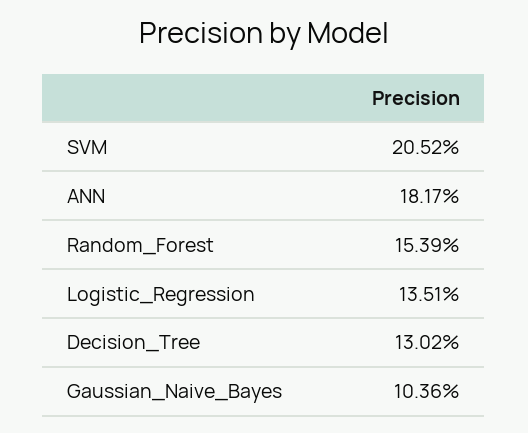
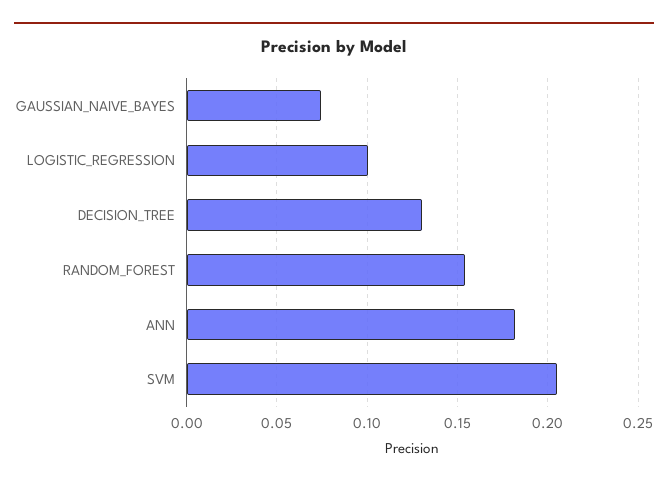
Logistic_Regression: 0.1351 -> 0.1
Gaussian_Naive_Bayes: 0.1036 -> 0.075

